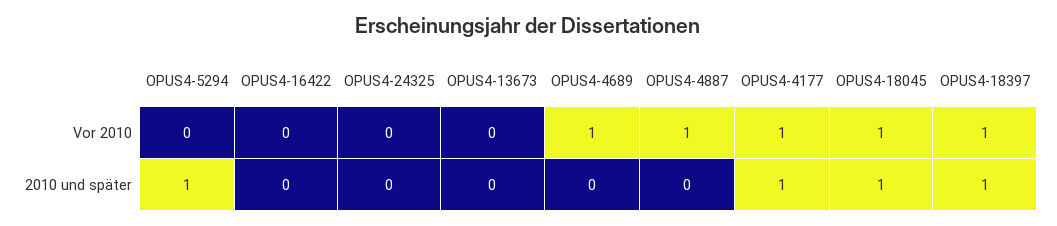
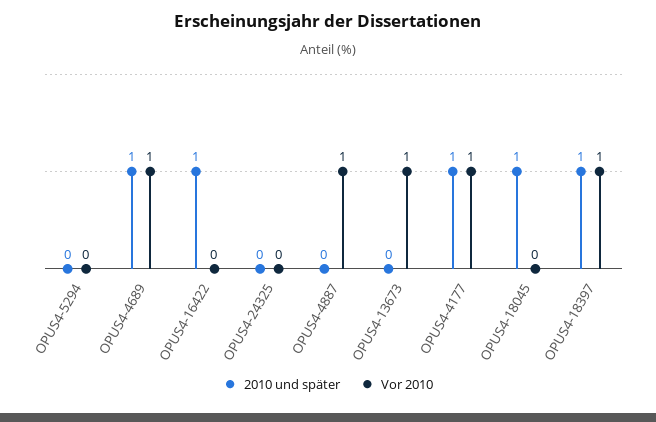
Vor 2010, OPUS4-13673: 0 -> 1
Vor 2010, OPUS4-18045: 1 -> 0
2010 und später, OPUS4-5294: 1 -> 0
2010 und später, OPUS4-16422: 0 -> 1
2010 und später, OPUS4-4689: 0 -> 1

